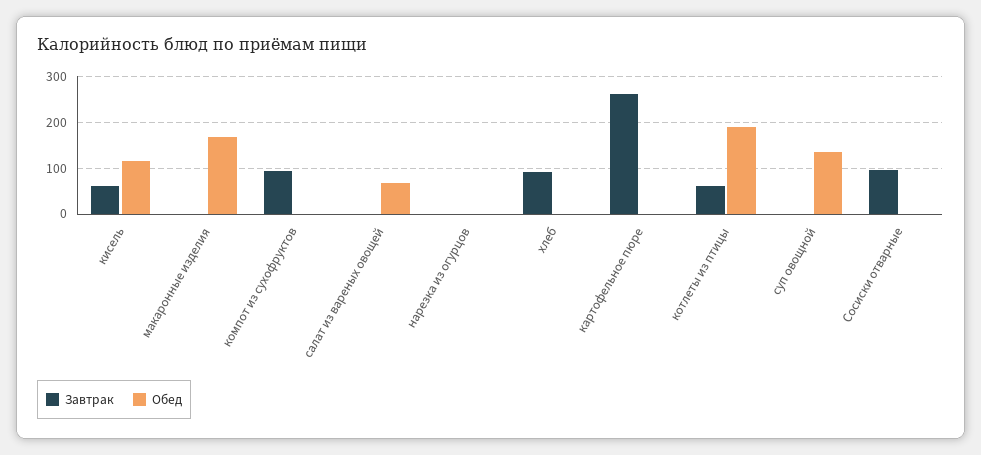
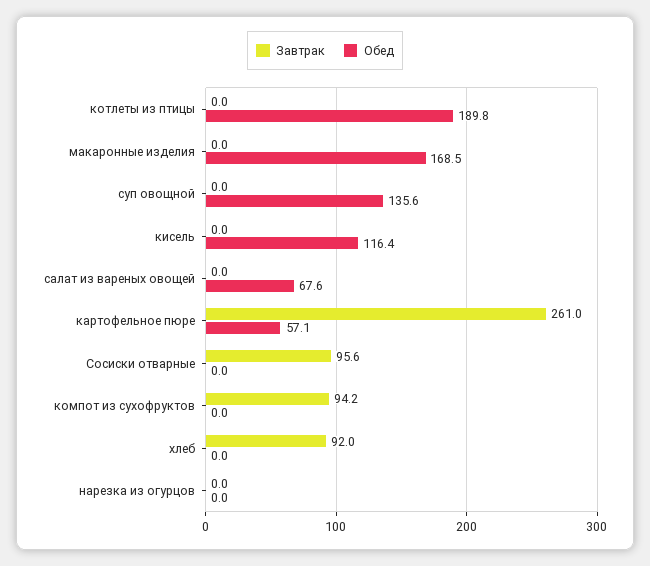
Завтрак, кисель: 60 -> 0
Обед, картофельное пюре: 0 -> 57.1
Завтрак, котлеты из птицы: 60 -> 0

